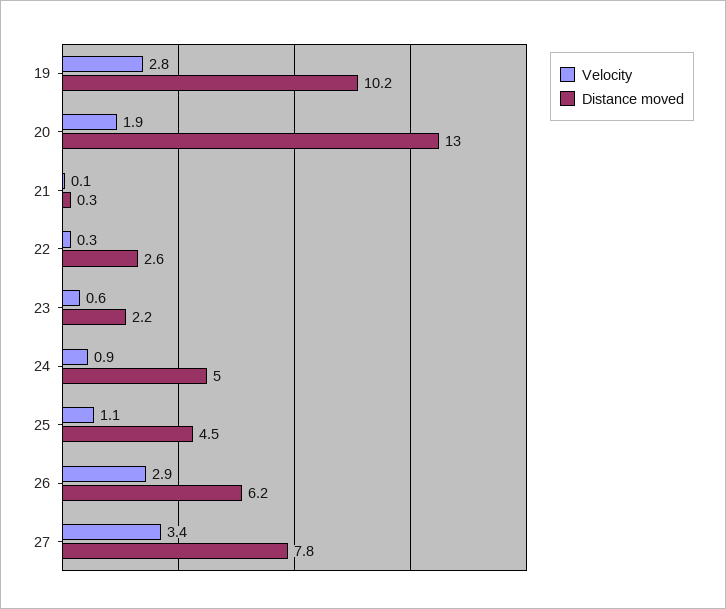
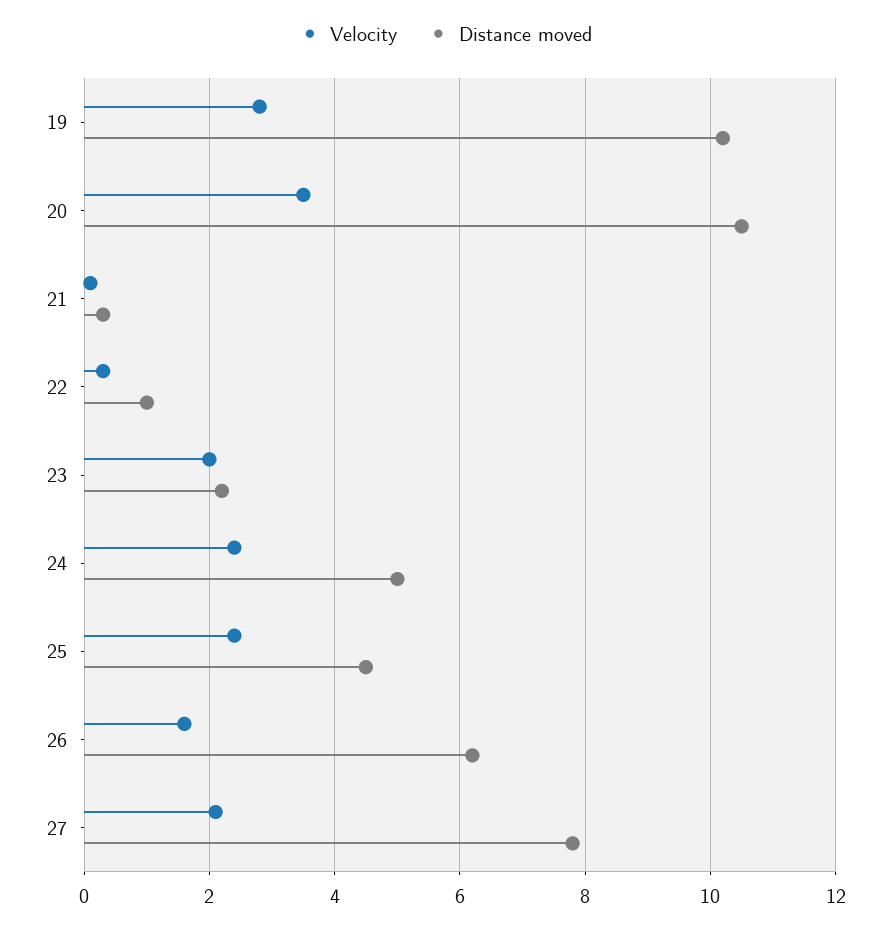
Velocity, 20: 1.9 -> 3.5
Distance moved, 20: 13 -> 10.5
Distance moved, 22: 2.6 -> 1
Velocity, 23: 0.6 -> 2
Velocity, 24: 0.9 -> 2.5
Velocity, 25: 1.1 -> 2.5
Velocity, 26: 2.9 -> 1.5
Velocity, 27: 3.4 -> 2

